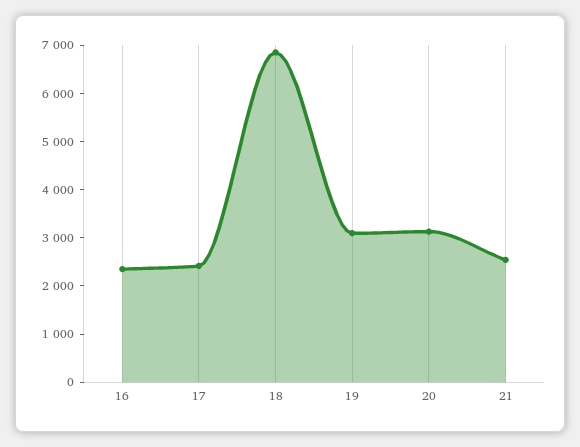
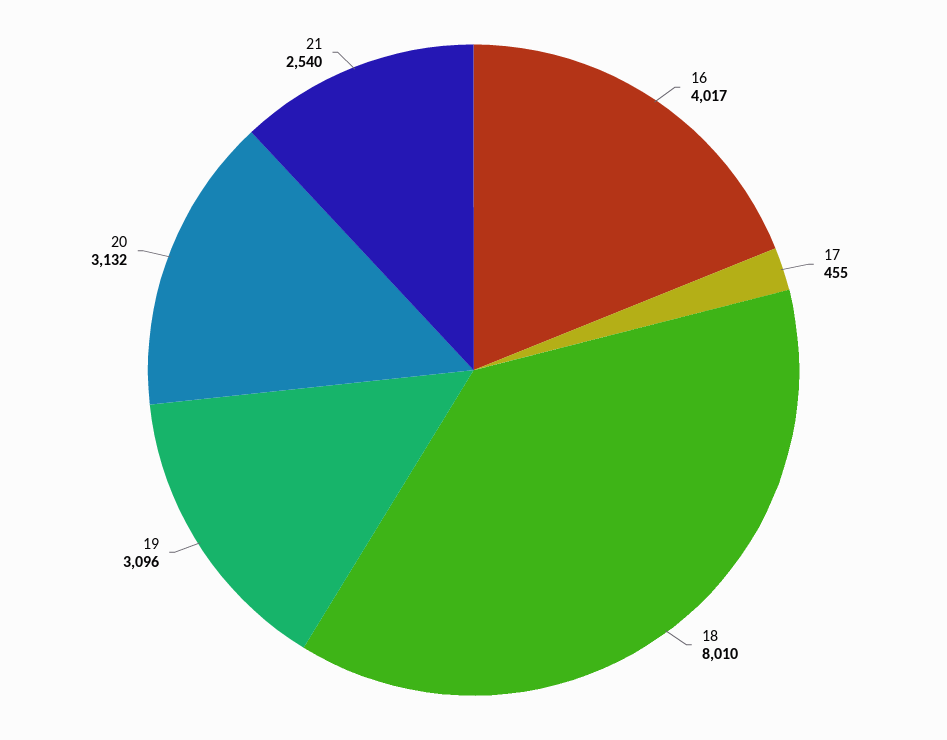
16: 2400 -> 4017
17: 2400 -> 455
18: 6800 -> 8010

